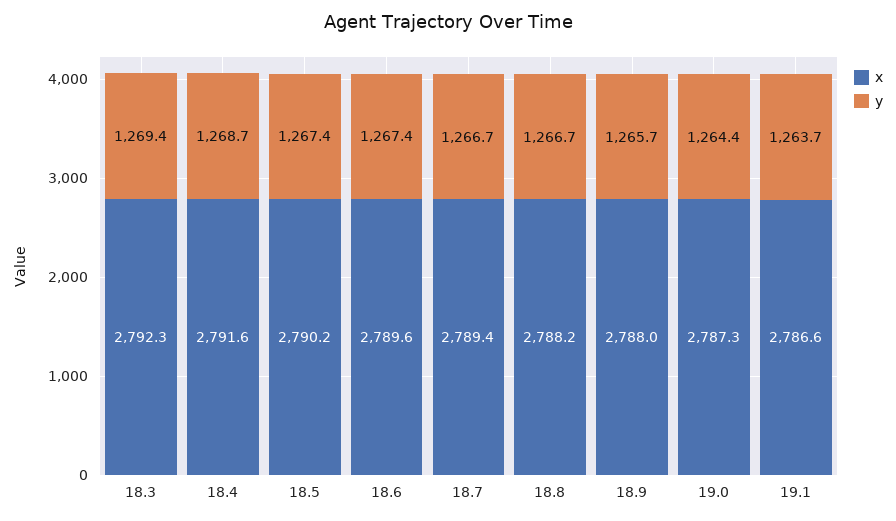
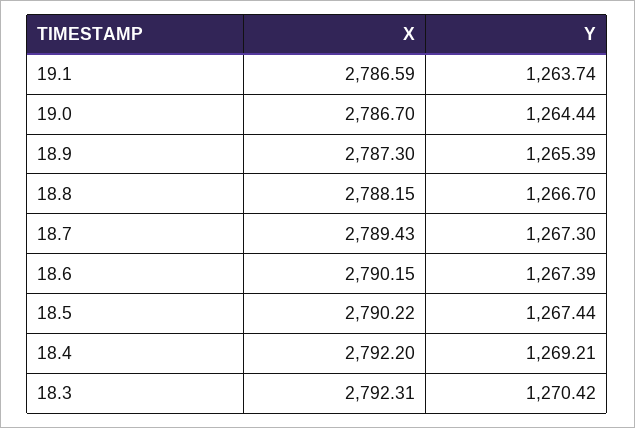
y, 18.3: 1269.4 -> 1270.42
x, 18.4: 2791.6 -> 2792.2
y, 18.4: 1268.7 -> 1269.21
x, 18.6: 2789.6 -> 2790.15
y, 18.7: 1266.7 -> 1267.3
x, 18.9: 2788 -> 2787.3
y, 18.9: 1265.7 -> 1265.39
x, 19.0: 2787.3 -> 2786.7

